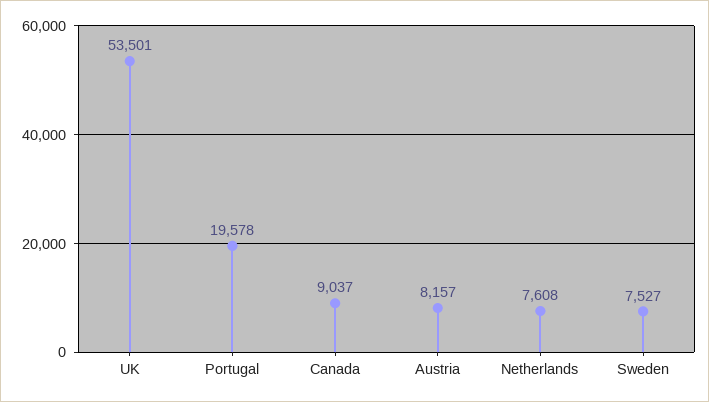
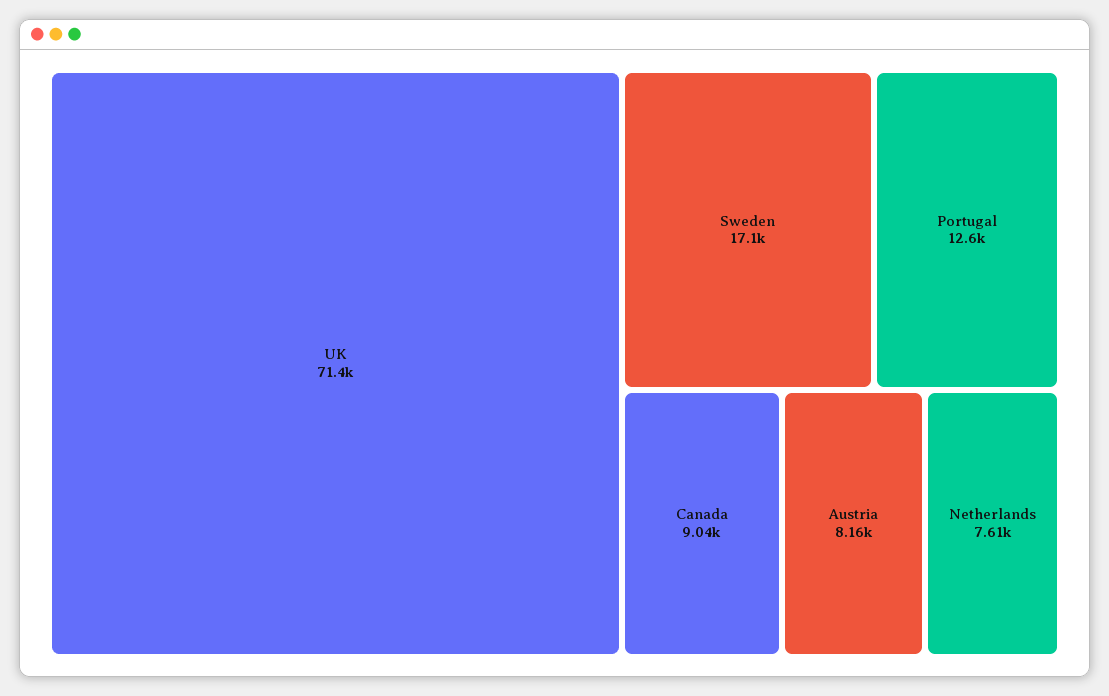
UK: 53501 -> 71400
Portugal: 19578 -> 12600
Sweden: 7527 -> 17100

